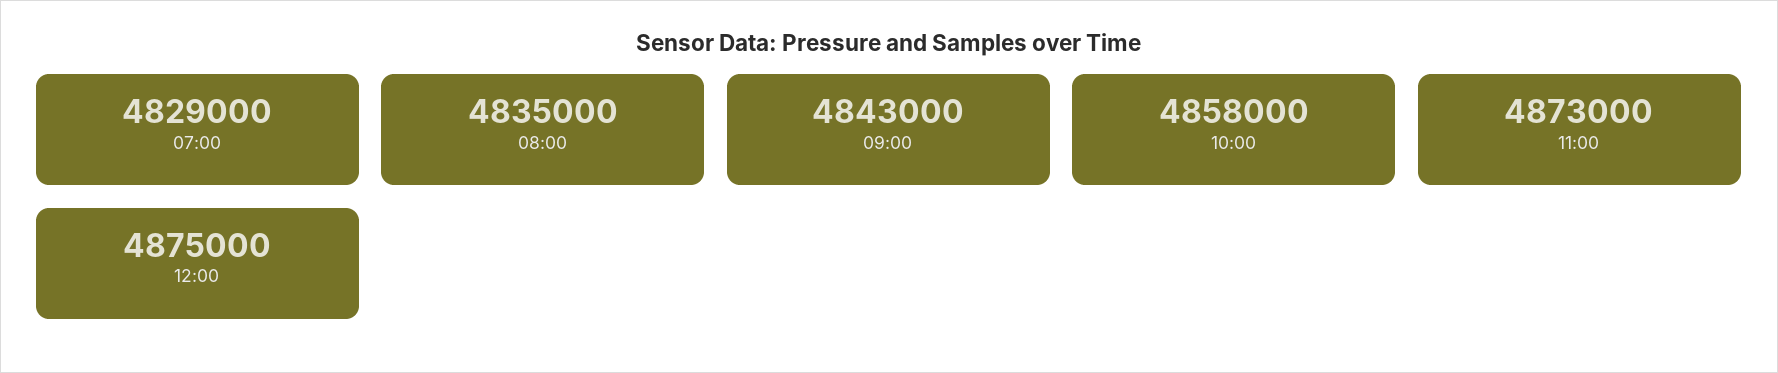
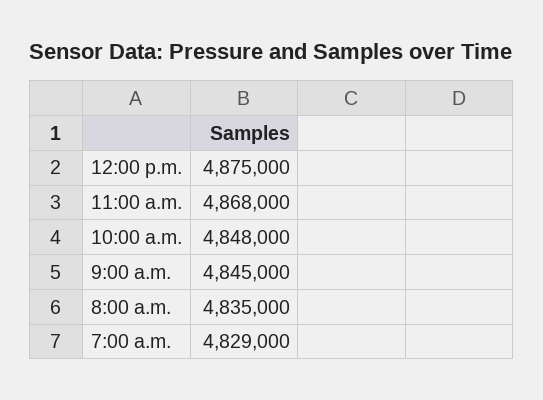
09:00: 4843000 -> 4845000
10:00: 4858000 -> 4848000
11:00: 4873000 -> 4868000

